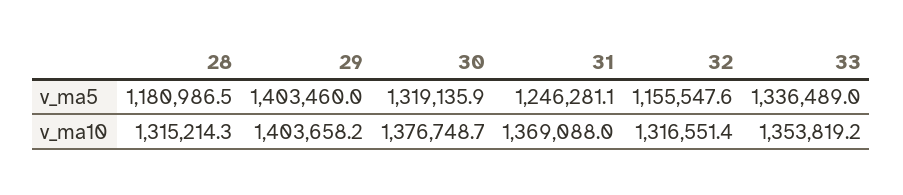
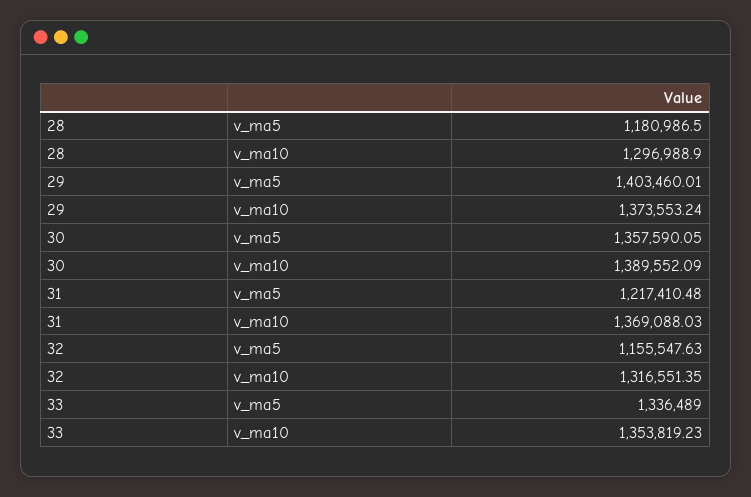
30, v_ma5: 1319135.9 -> 1357590.05
31, v_ma5: 1246281.1 -> 1217410.48
28, v_ma10: 1315214.3 -> 1296988.9
29, v_ma10: 1403658.2 -> 1373553.24
30, v_ma10: 1376748.7 -> 1389552.09

